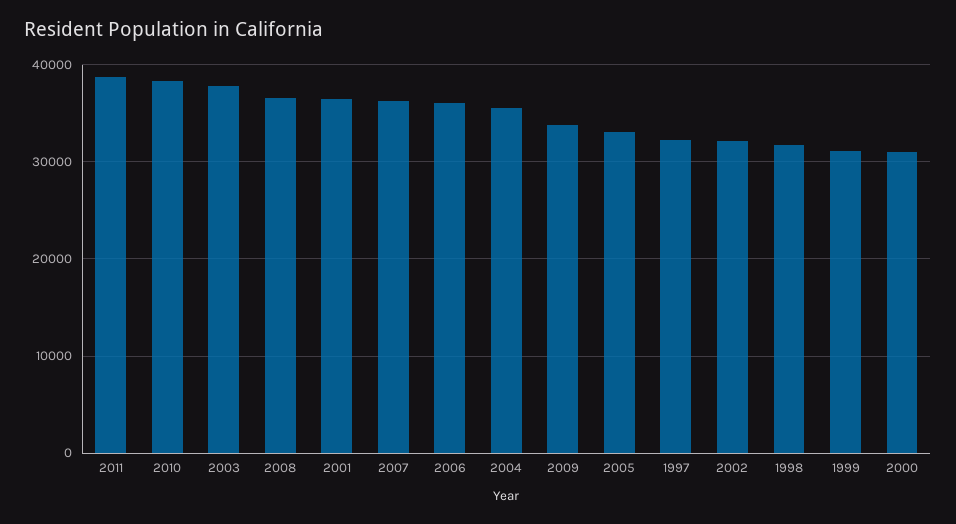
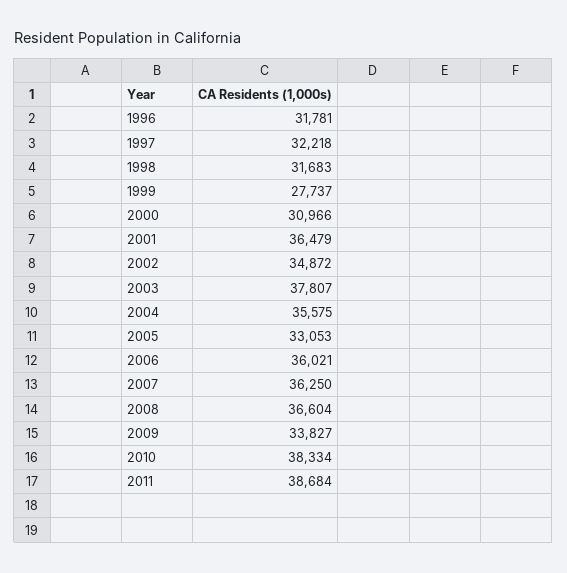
2002: 32000 -> 34872
1999: 31000 -> 27737
1996: none -> 31781

